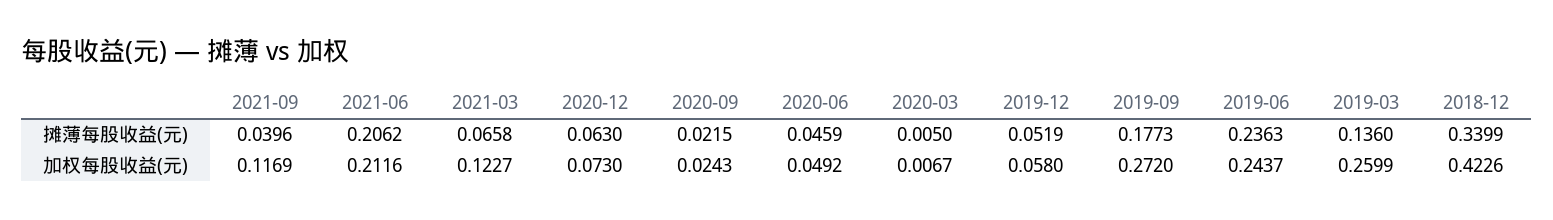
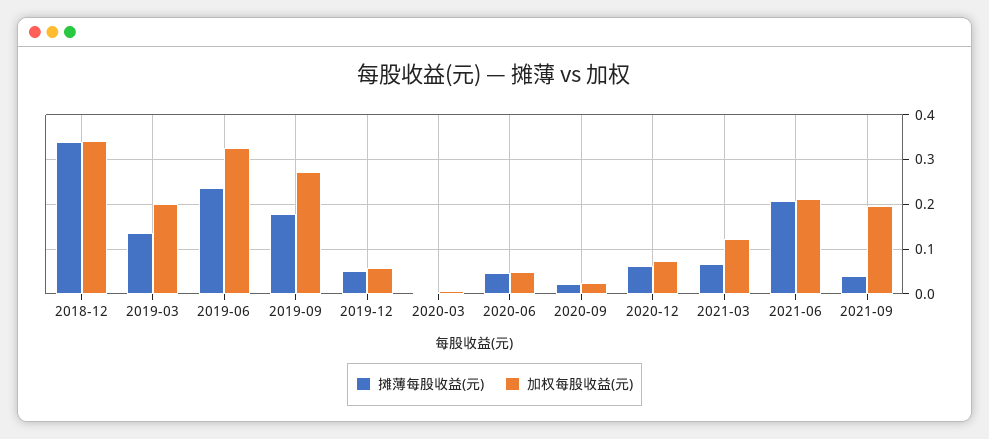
加权每股收益(元), 2021-09: 0.1169 -> 0.2
加权每股收益(元), 2019-06: 0.2437 -> 0.32
加权每股收益(元), 2019-03: 0.2599 -> 0.2
加权每股收益(元), 2018-12: 0.4226 -> 0.34

